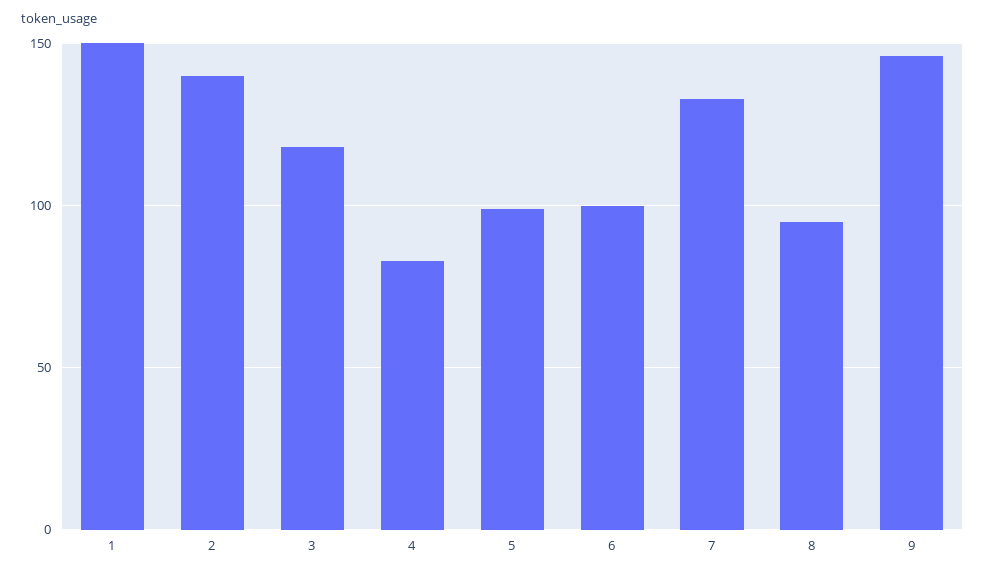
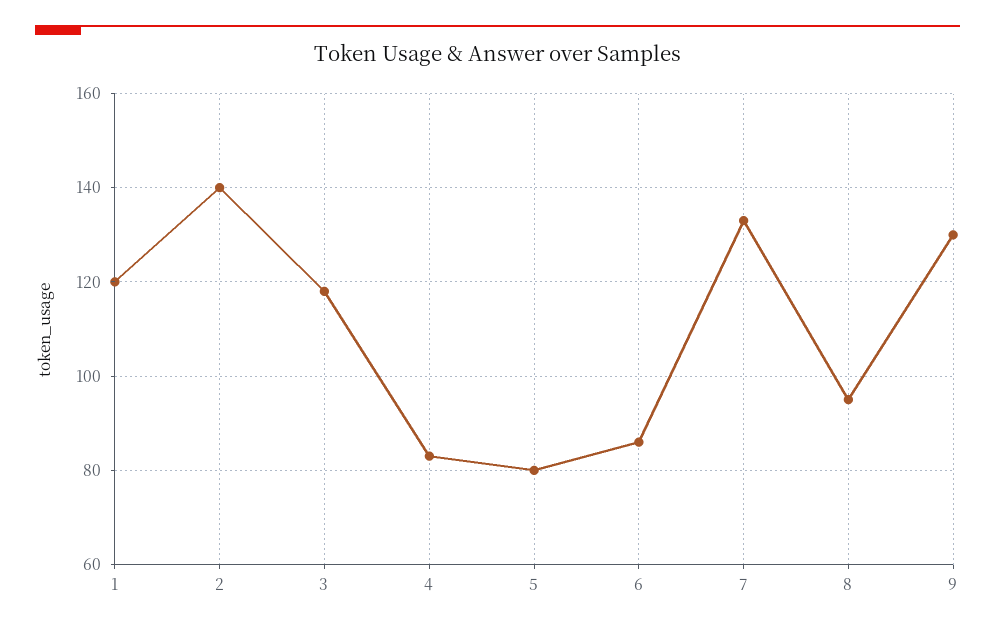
1: 150 -> 120
5: 100 -> 80
6: 100 -> 85
9: 145 -> 130

